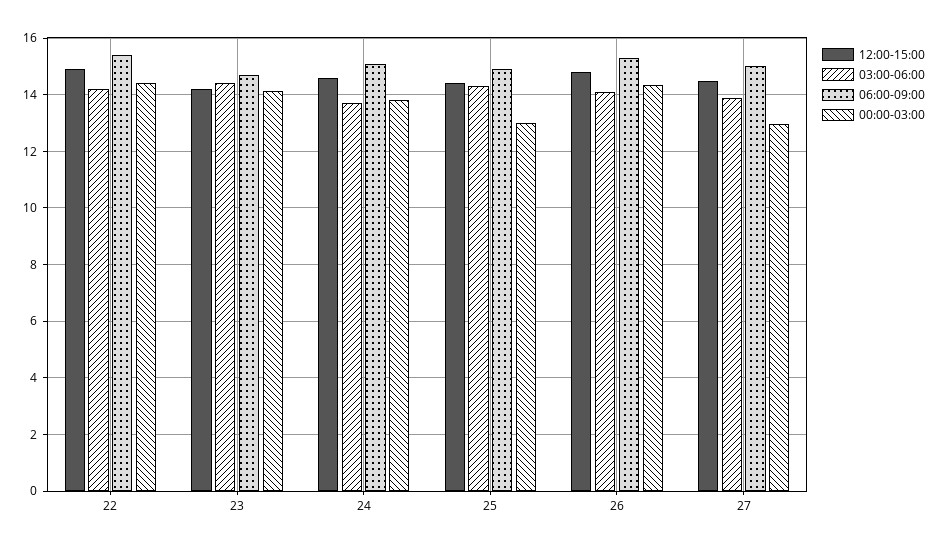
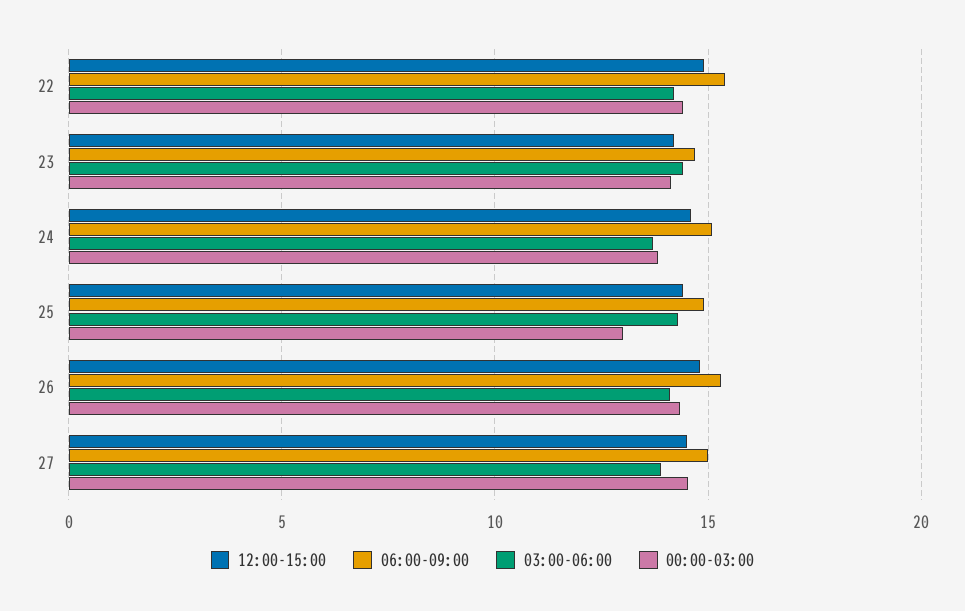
00:00-03:00, 27: 13 -> 14.5

